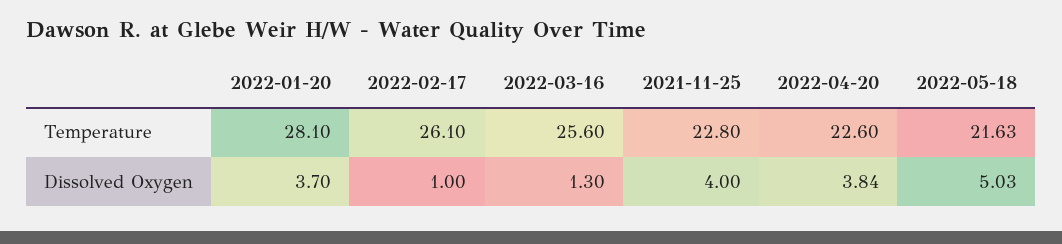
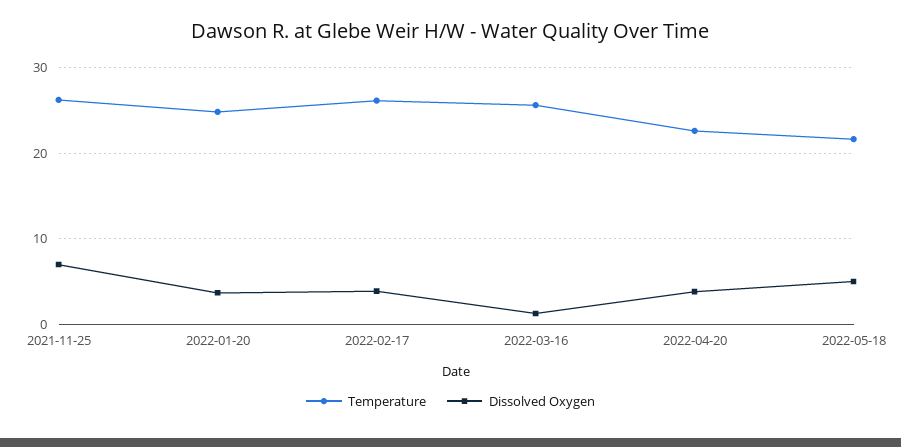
Temperature, 2022-01-20: 28.1 -> 25
Temperature, 2021-11-25: 22.8 -> 26
Dissolved Oxygen, 2022-02-17: 1 -> 4
Dissolved Oxygen, 2021-11-25: 4 -> 7

